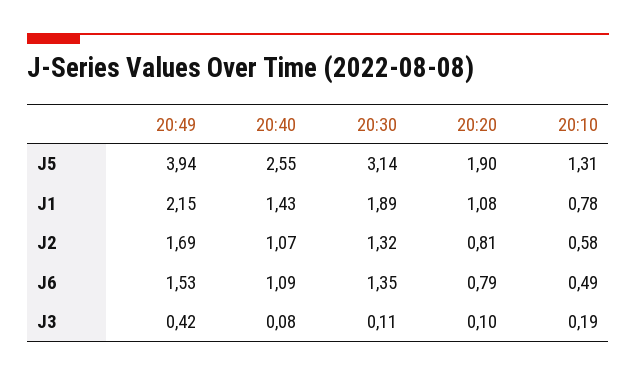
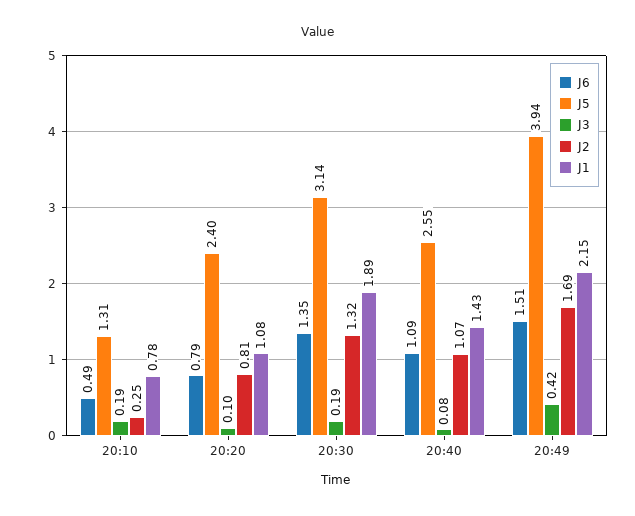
J5, 20:20: 1.9 -> 2.4
J2, 20:10: 0.58 -> 0.25
J6, 20:49: 1.53 -> 1.51
J3, 20:30: 0.11 -> 0.19

